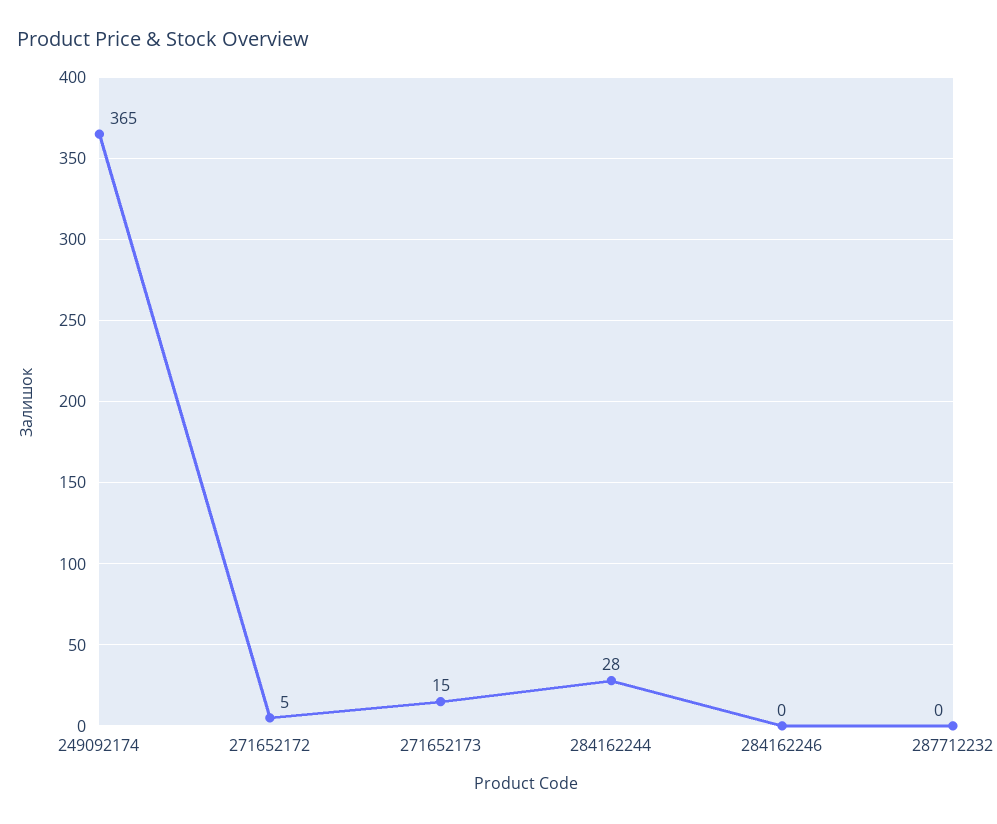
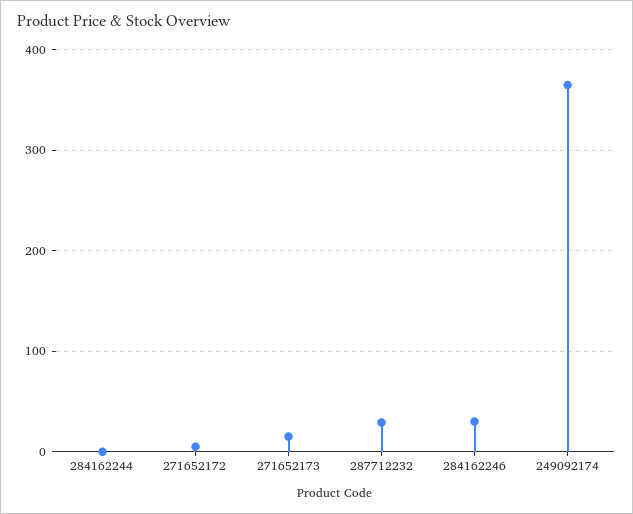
284162244: 28 -> 0
284162246: 0 -> 30
287712232: 0 -> 30

